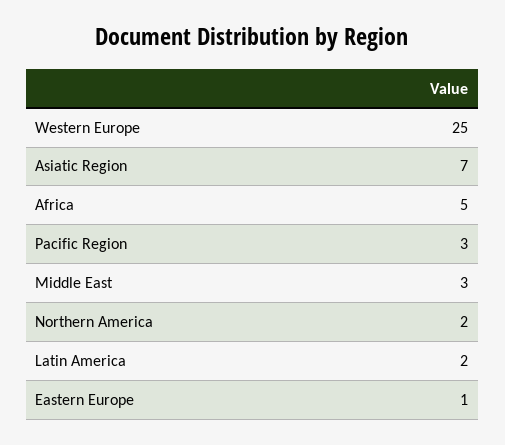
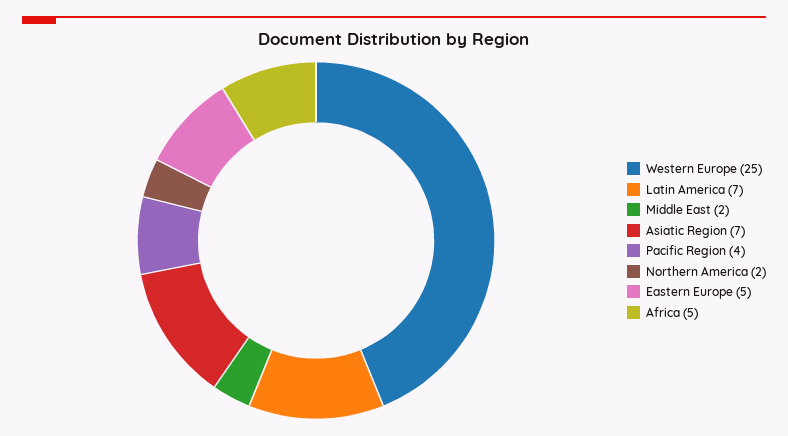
Pacific Region: 3 -> 4
Middle East: 3 -> 2
Latin America: 2 -> 7
Eastern Europe: 1 -> 5

